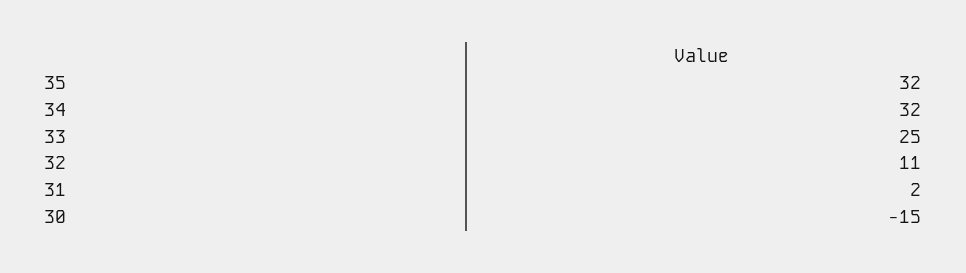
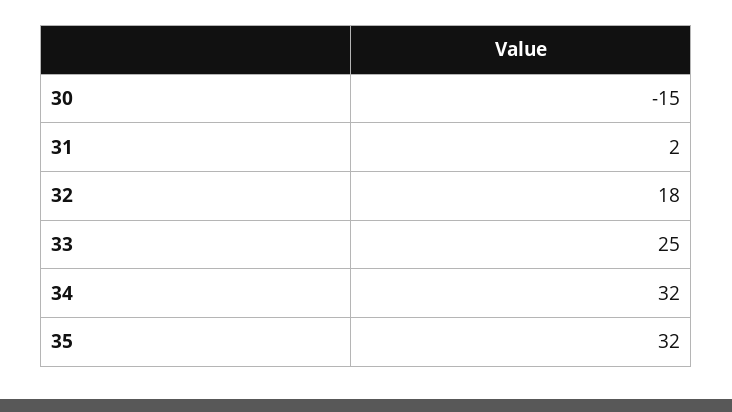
32: 11 -> 18

